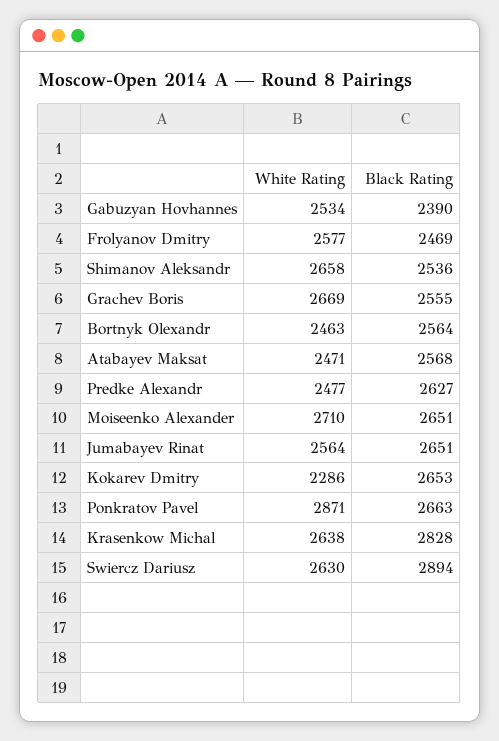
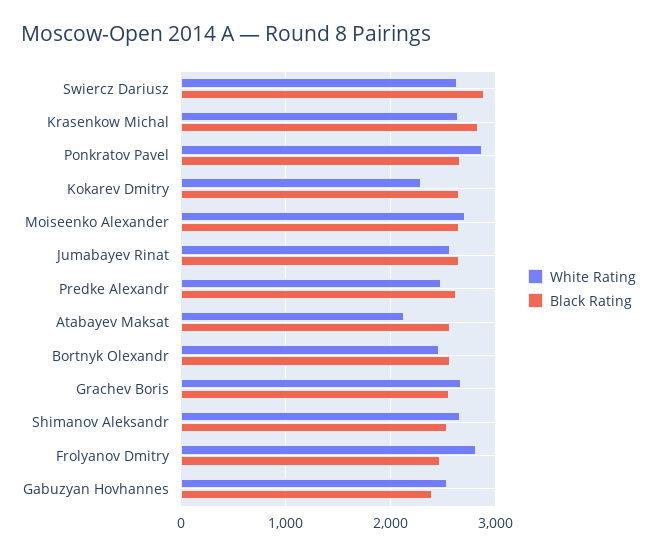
White Rating, Frolyanov Dmitry: 2577 -> 2800
White Rating, Atabayev Maksat: 2471 -> 2100

